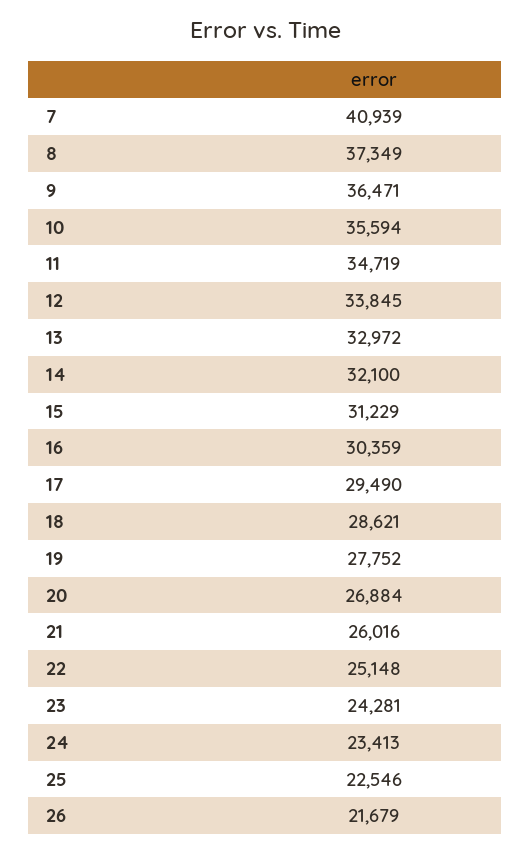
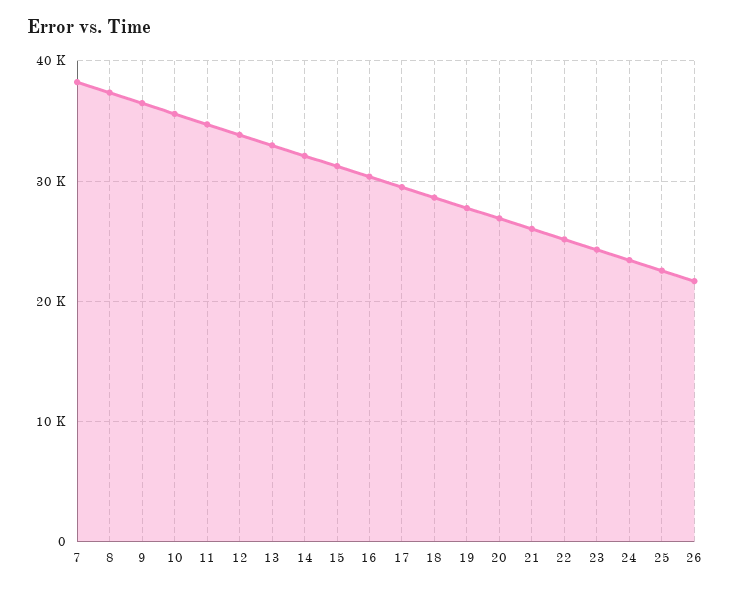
7: 40939 -> 38000

